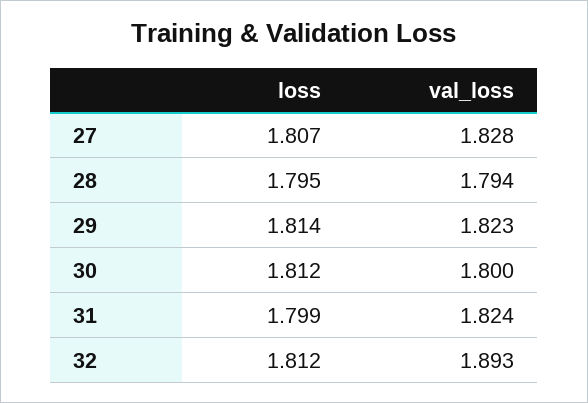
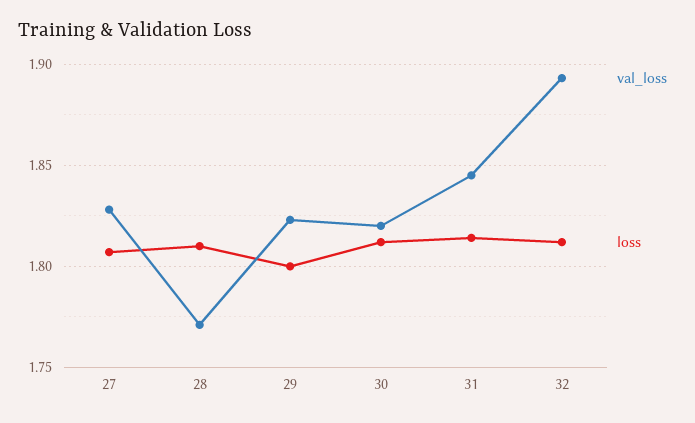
loss, 28: 1.795 -> 1.81
val_loss, 28: 1.794 -> 1.77
loss, 29: 1.814 -> 1.8
val_loss, 30: 1.8 -> 1.82
loss, 31: 1.799 -> 1.815
val_loss, 31: 1.824 -> 1.845

